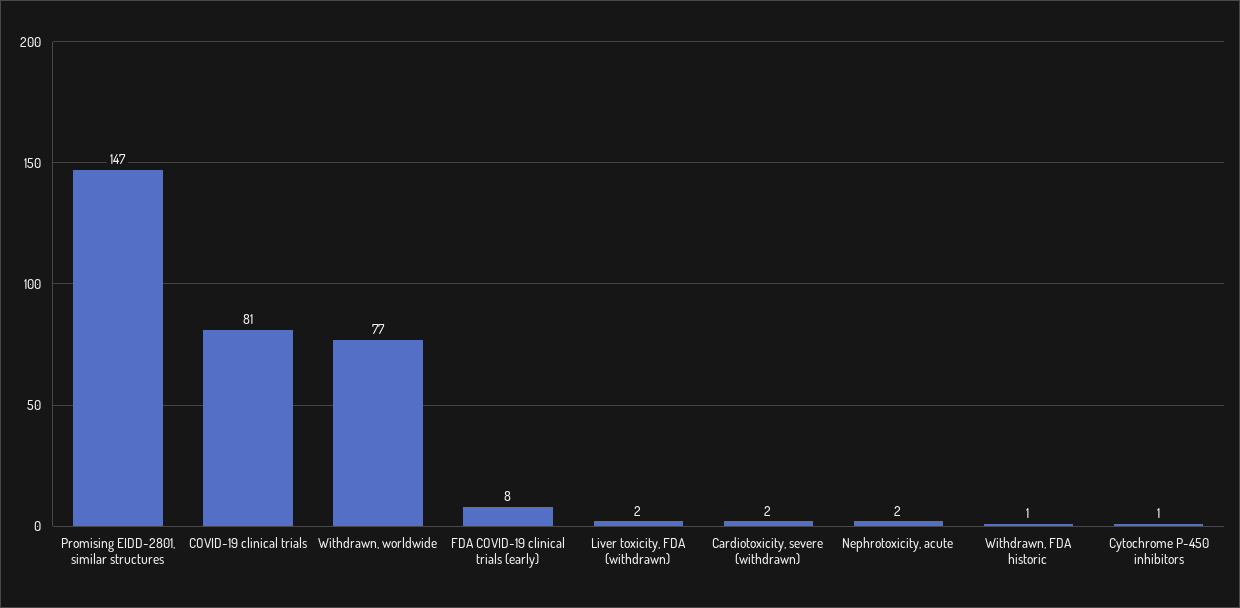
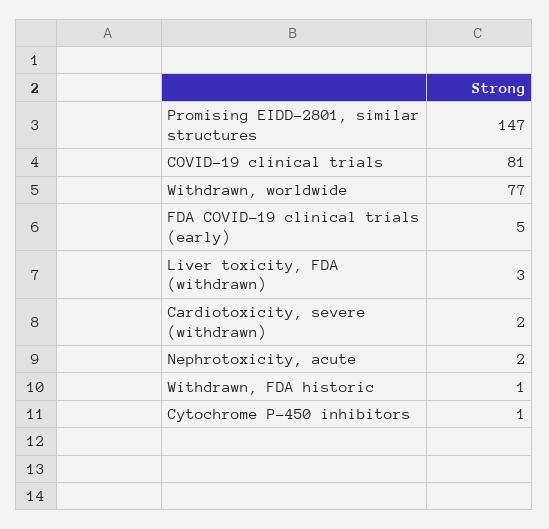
FDA COVID-19 clinical trials (early): 8 -> 5
Liver toxicity, FDA (withdrawn): 2 -> 3

